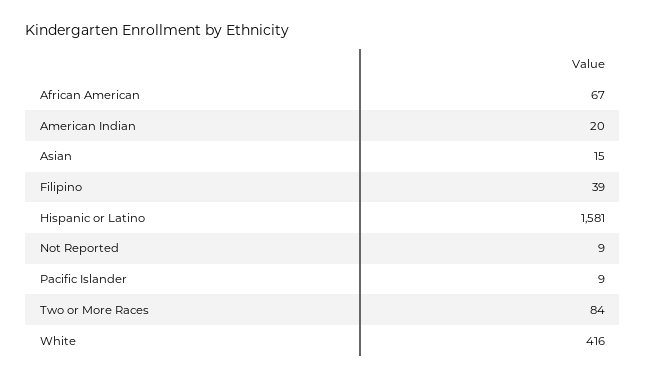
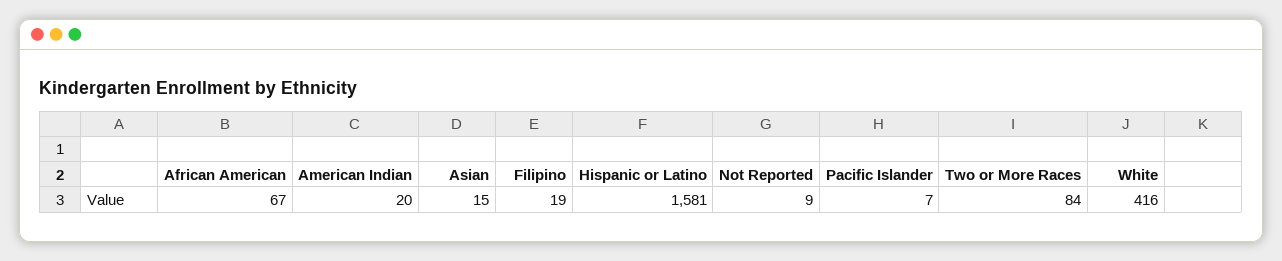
Filipino: 39 -> 19
Pacific Islander: 9 -> 7

